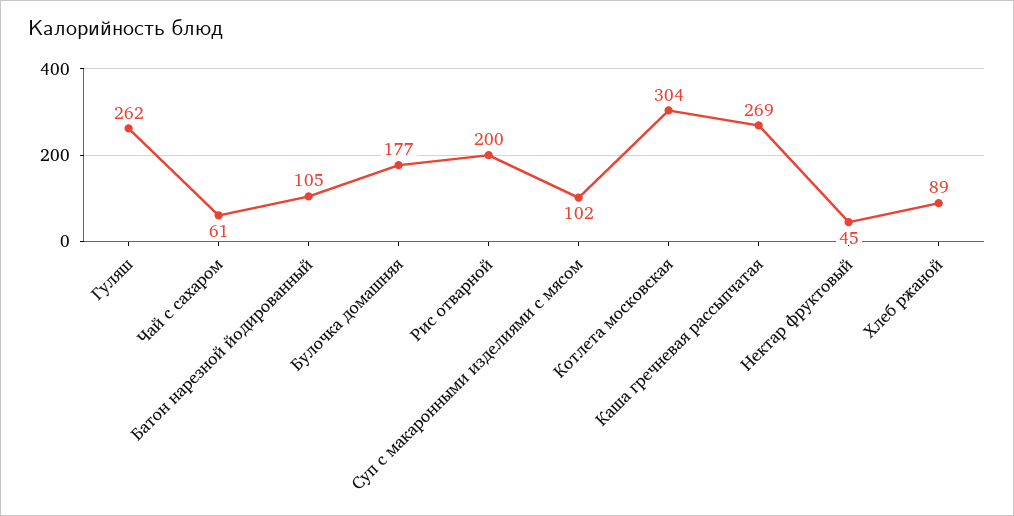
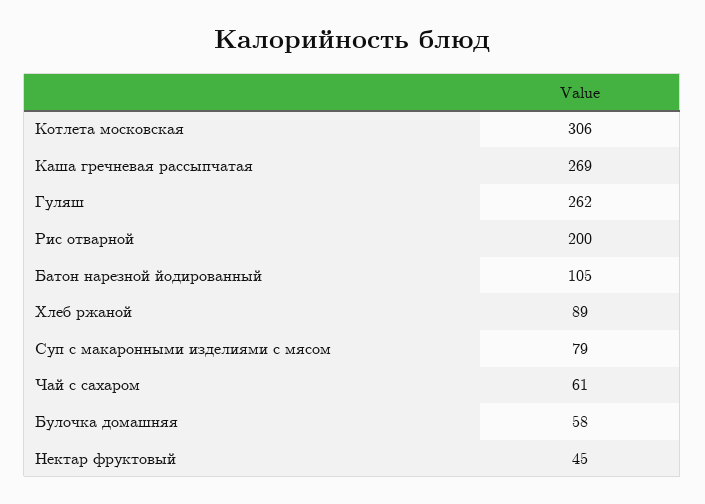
Булочка домашняя: 177 -> 58
Суп с макаронными изделиями с мясом: 102 -> 79
Котлета московская: 304 -> 306

